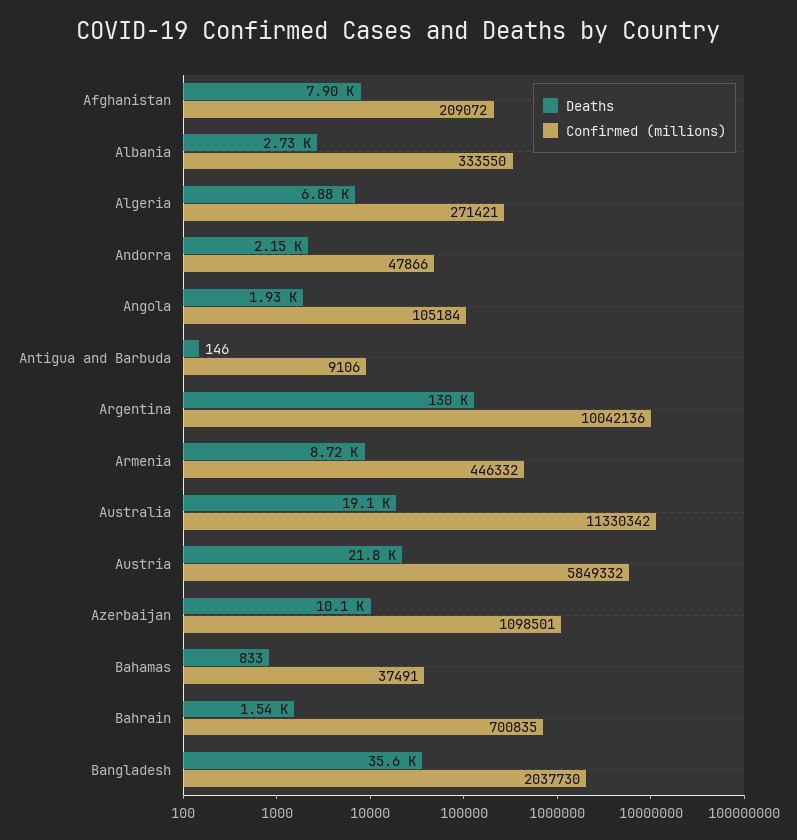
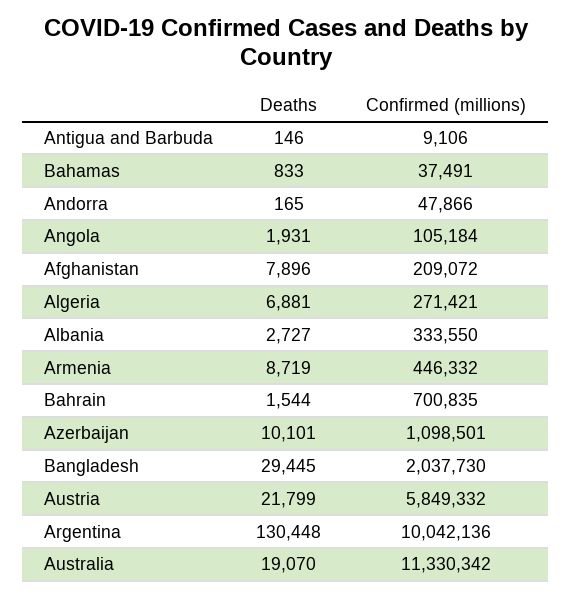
Deaths, Andorra: 2150 -> 165
Deaths, Bangladesh: 35600 -> 29445

